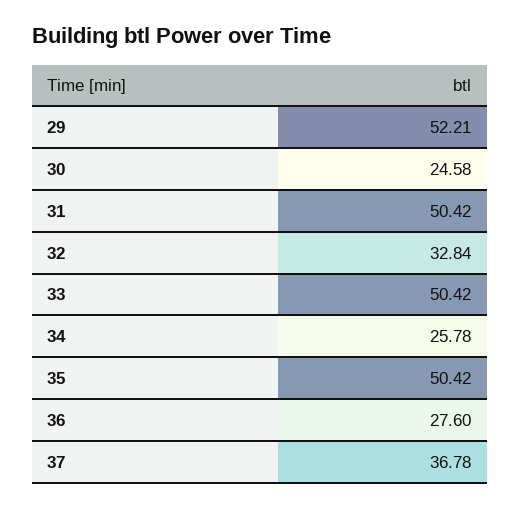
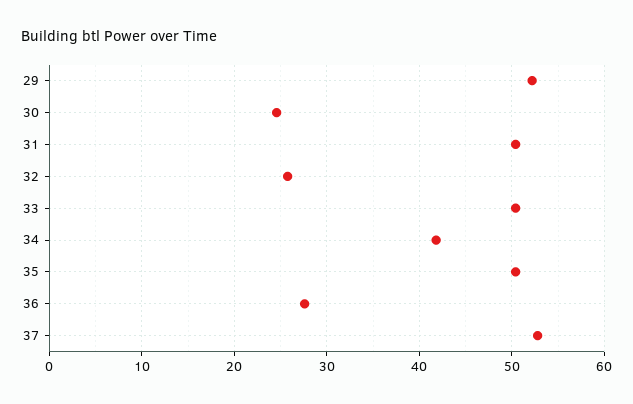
32: 32.84 -> 26
34: 25.78 -> 42
37: 36.78 -> 53

